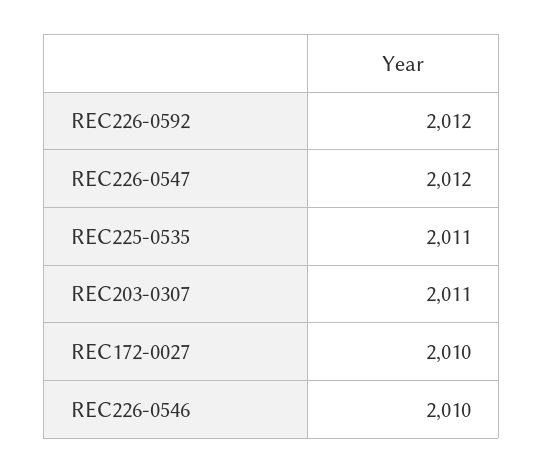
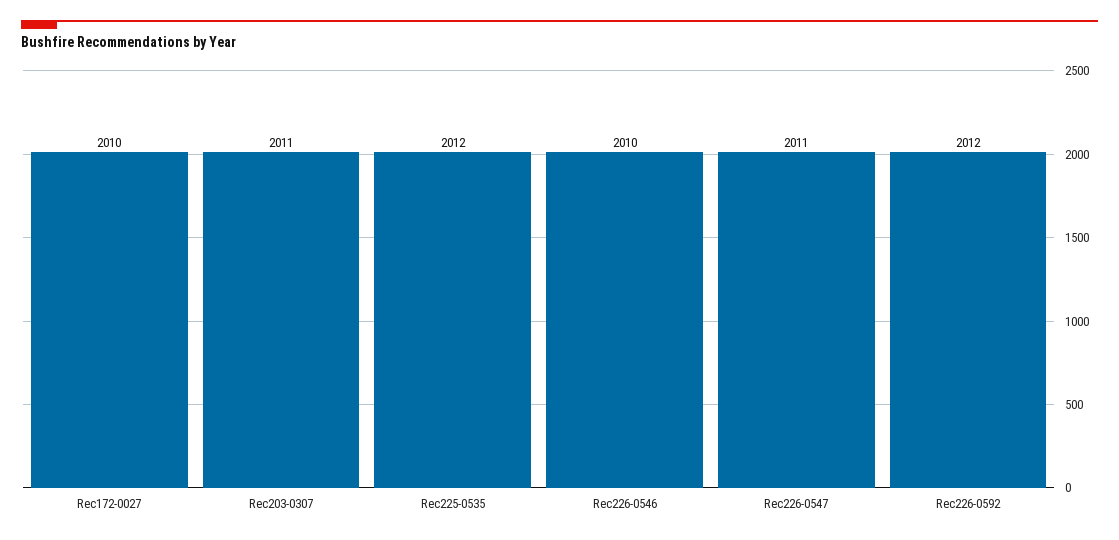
REC226-0547: 2012 -> 2011
REC225-0535: 2011 -> 2012

